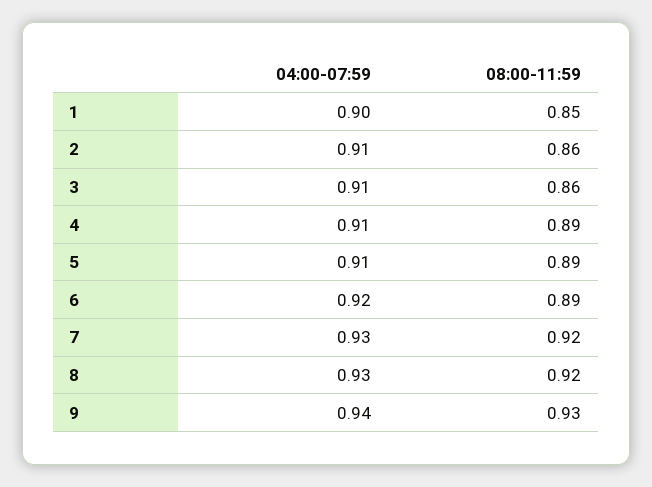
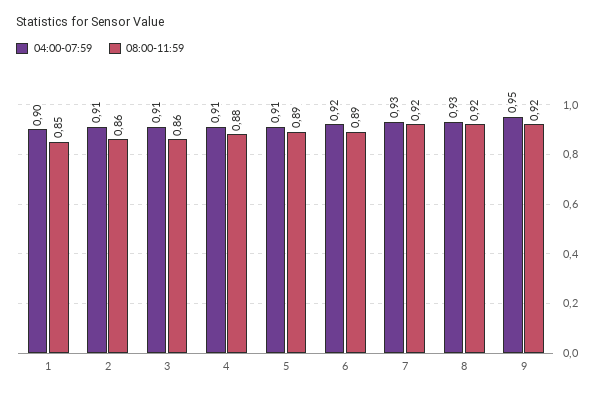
08:00-11:59, 4: 0.89 -> 0.88
04:00-07:59, 9: 0.94 -> 0.95
08:00-11:59, 9: 0.93 -> 0.92

